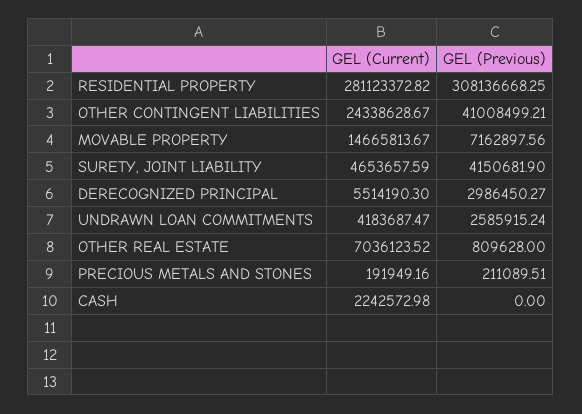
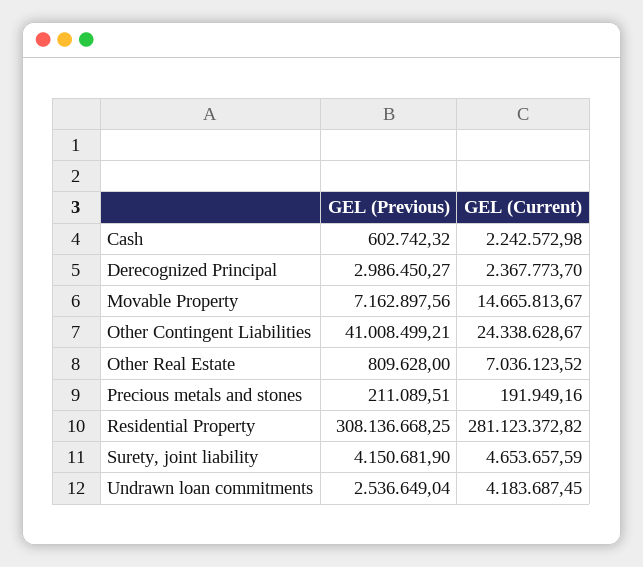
GEL (Current), DERECOGNIZED PRINCIPAL: 5514190.3 -> 2367773.7
GEL (Current), UNDRAWN LOAN COMMITMENTS: 4183687.47 -> 4183687.45
GEL (Previous), UNDRAWN LOAN COMMITMENTS: 2585915.24 -> 2536649.04
GEL (Previous), CASH: 0 -> 602742.32

